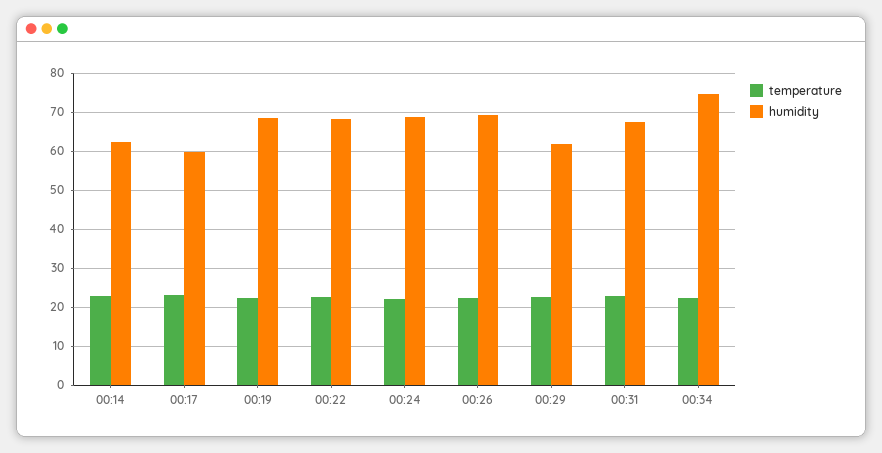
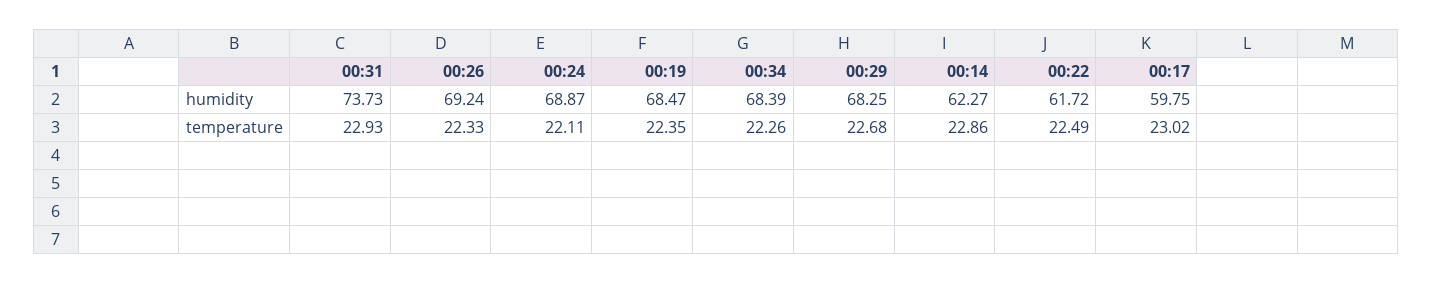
humidity, 00:22: 68 -> 61.72
humidity, 00:29: 62 -> 68.25
humidity, 00:31: 68 -> 73.73
humidity, 00:34: 74 -> 68.39

